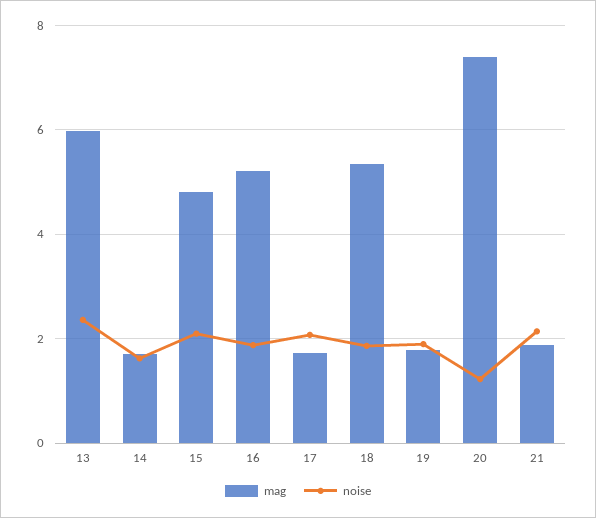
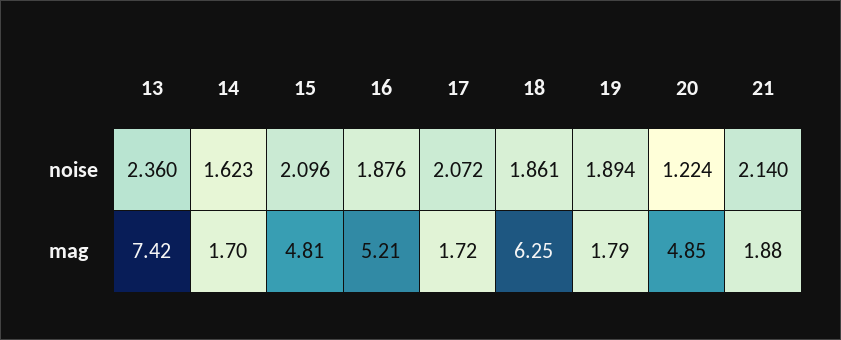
mag, 13: 6 -> 7.42
mag, 18: 5.4 -> 6.25
mag, 20: 7.4 -> 4.85

